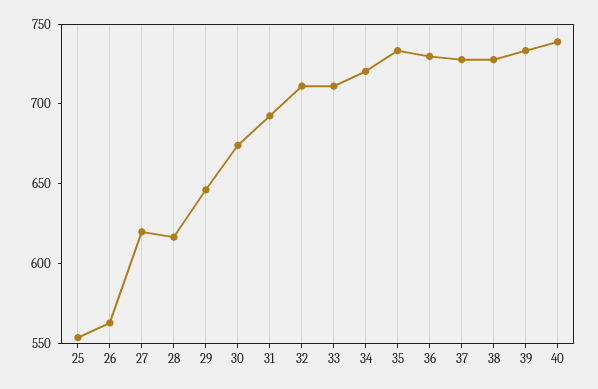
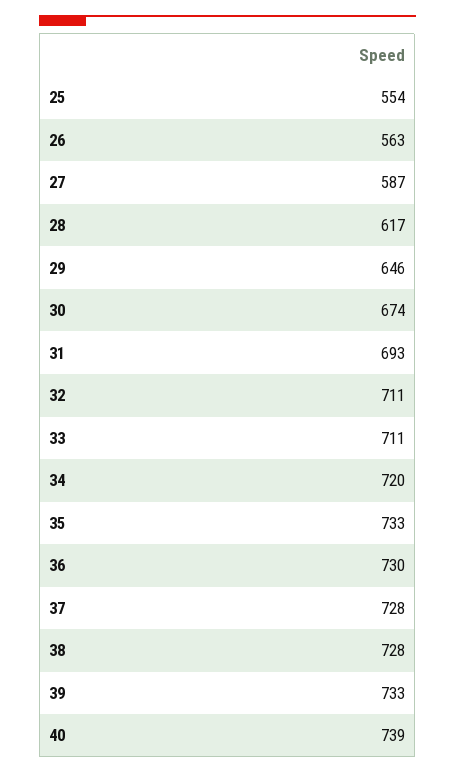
27: 620 -> 587

